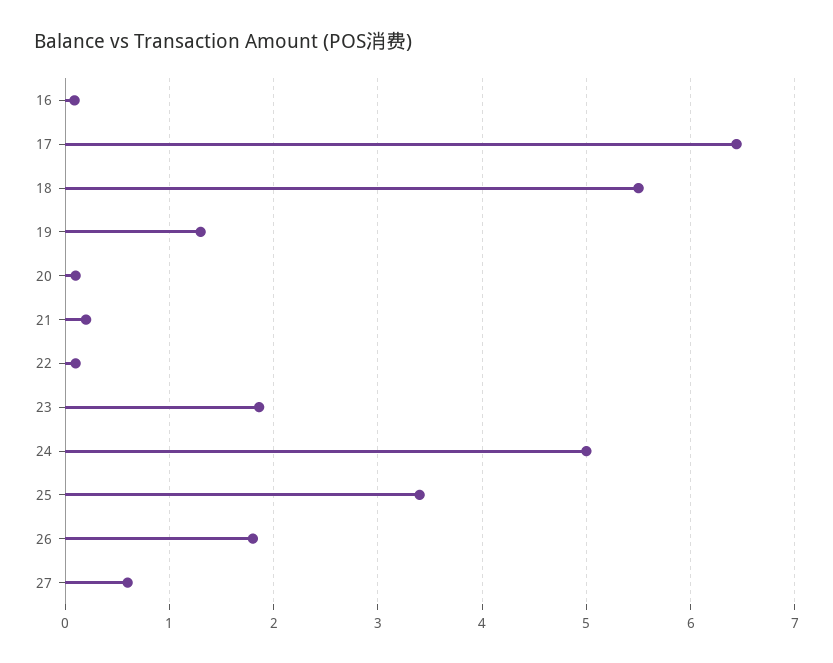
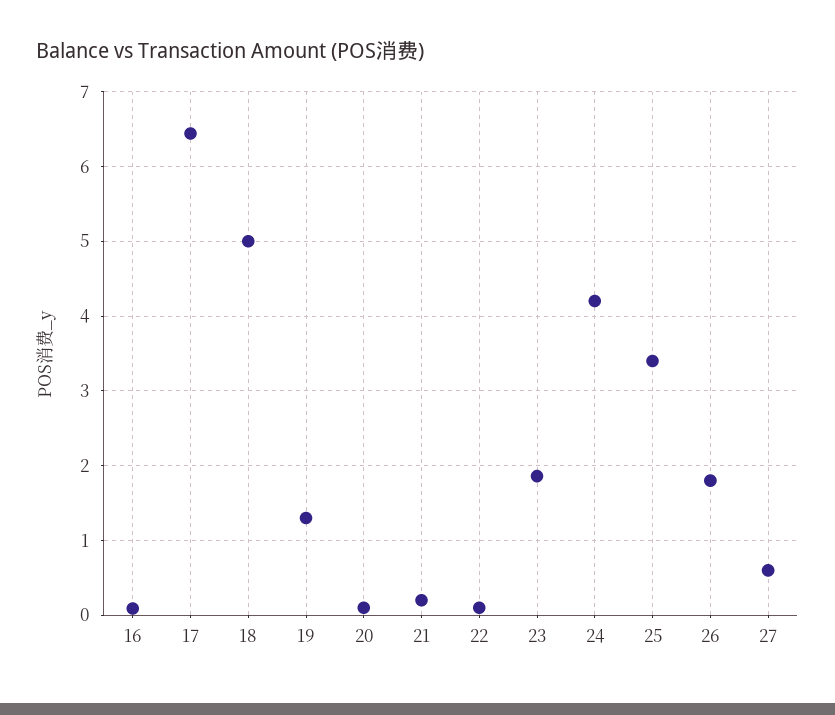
18: 5.5 -> 5
24: 5 -> 4.2

